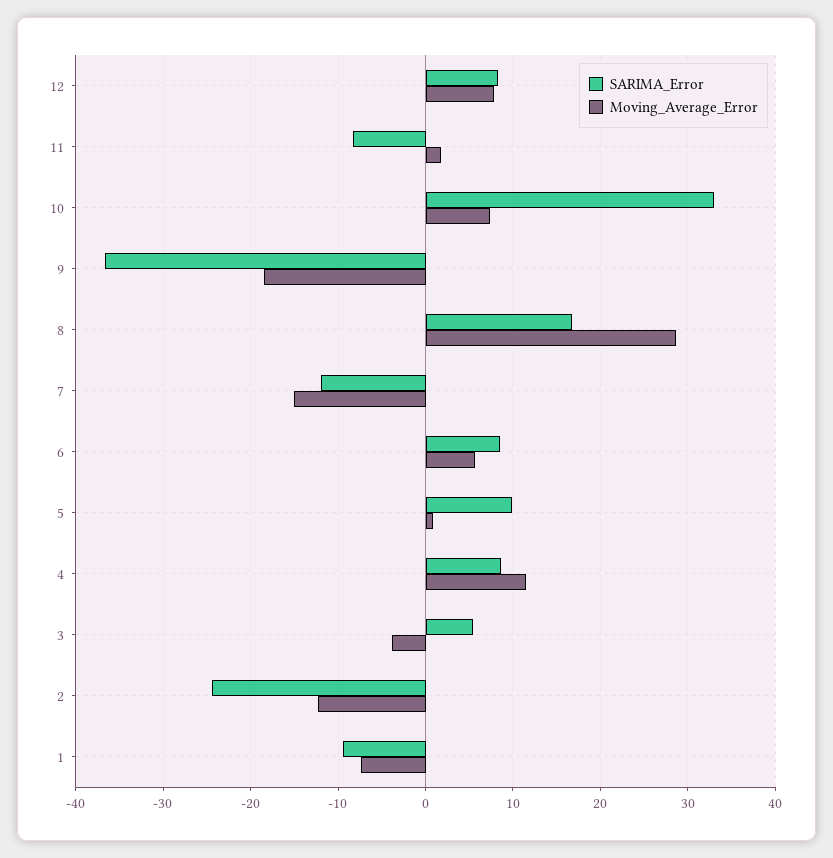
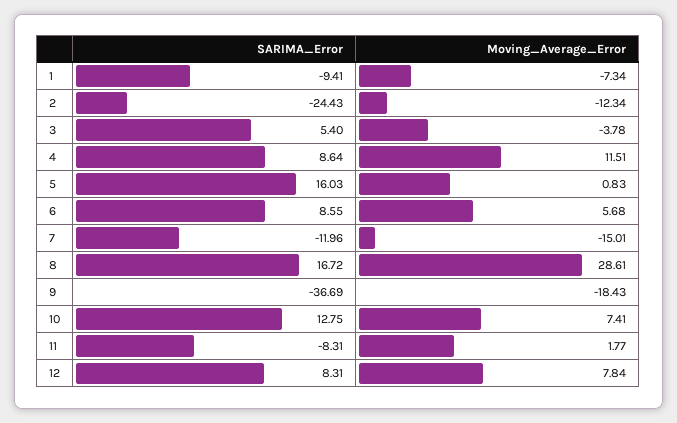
SARIMA_Error, 10: 33 -> 12.75
SARIMA_Error, 5: 10 -> 16.03

